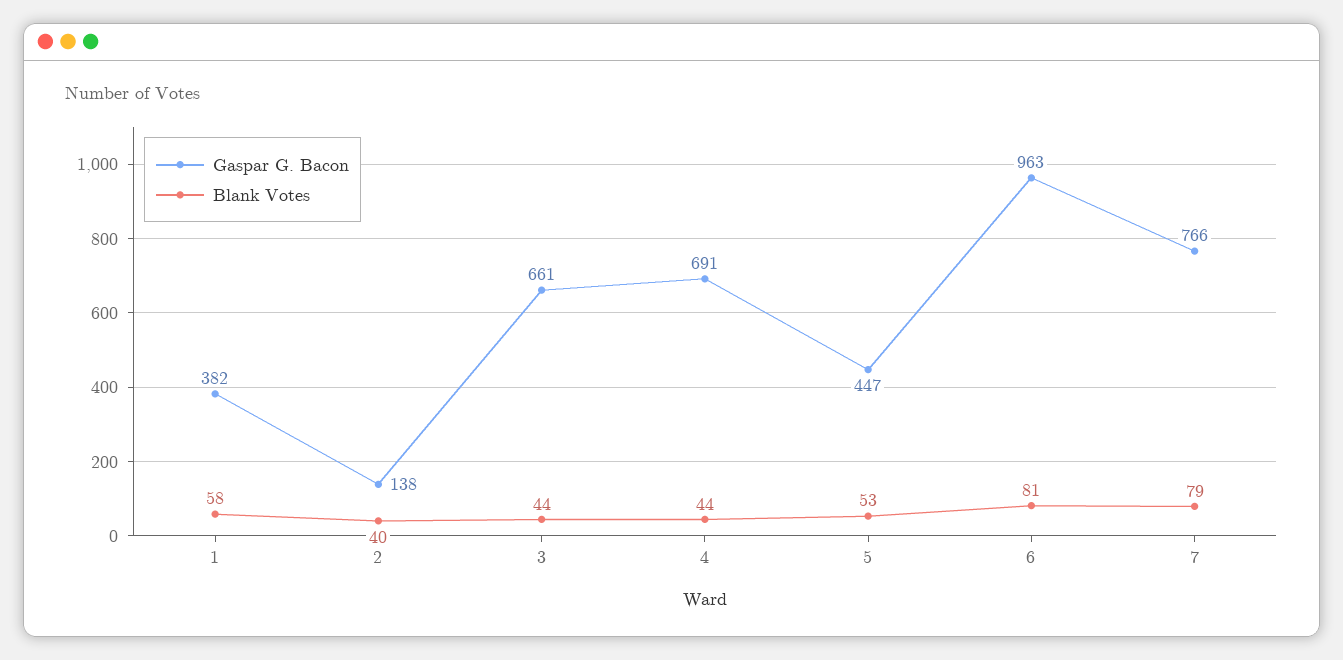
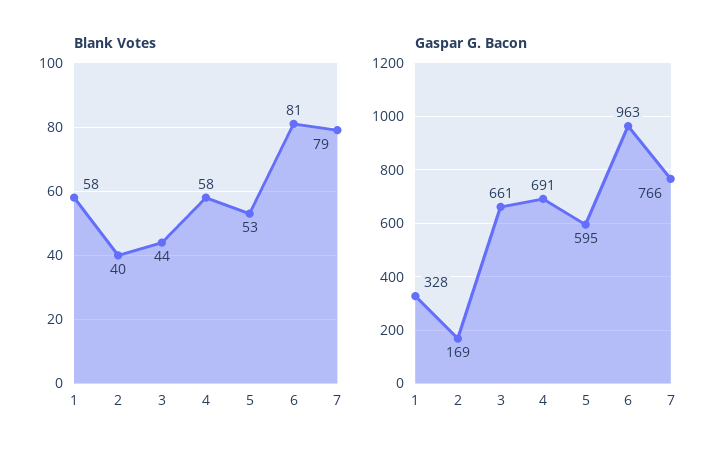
Gaspar G. Bacon, 1: 382 -> 328
Gaspar G. Bacon, 2: 138 -> 169
Blank Votes, 4: 44 -> 58
Gaspar G. Bacon, 5: 447 -> 595

